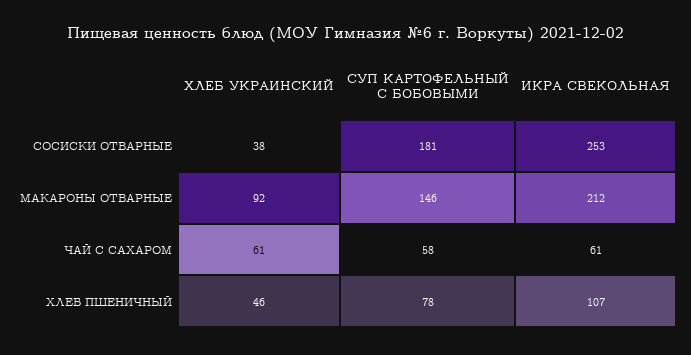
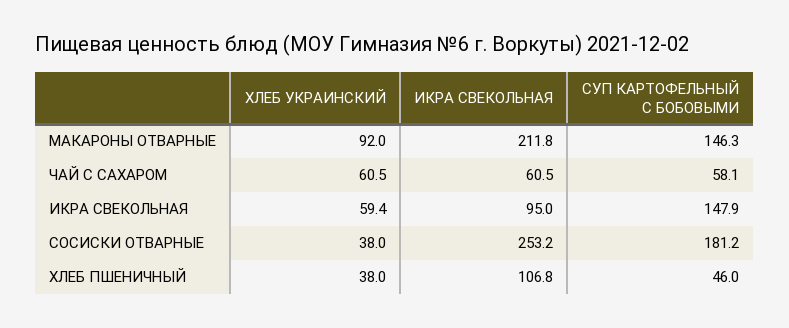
ХЛЕБ УКРАИНСКИЙ, ХЛЕБ ПШЕНИЧНЫЙ: 46 -> 38
СУП КАРТОФЕЛЬНЫЙ С БОБОВЫМИ, ХЛЕБ ПШЕНИЧНЫЙ: 78 -> 46
ХЛЕБ УКРАИНСКИЙ, ИКРА СВЕКОЛЬНАЯ: none -> 59.4
ИКРА СВЕКОЛЬНАЯ, ИКРА СВЕКОЛЬНАЯ: none -> 95
СУП КАРТОФЕЛЬНЫЙ С БОБОВЫМИ, ИКРА СВЕКОЛЬНАЯ: none -> 147.9

